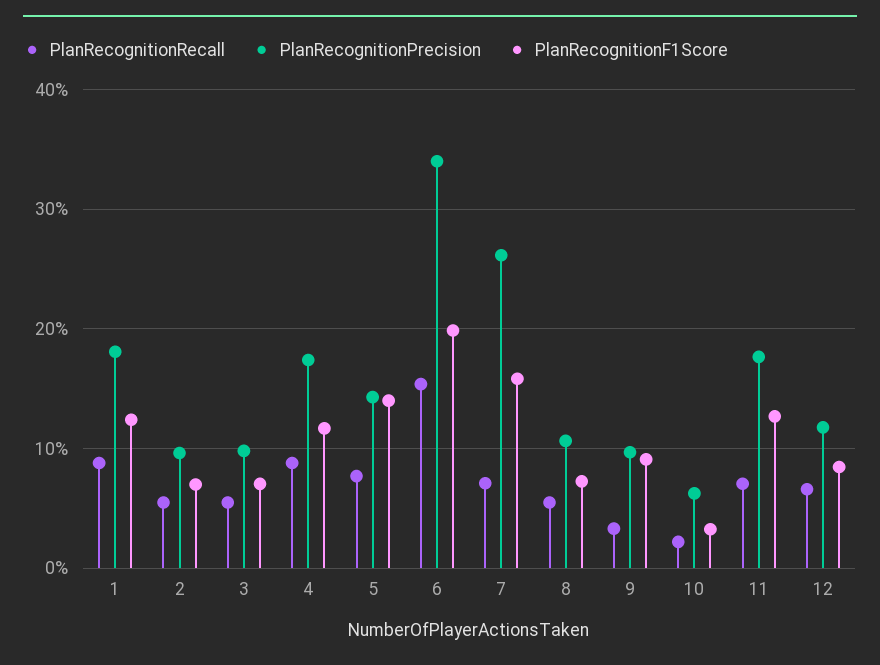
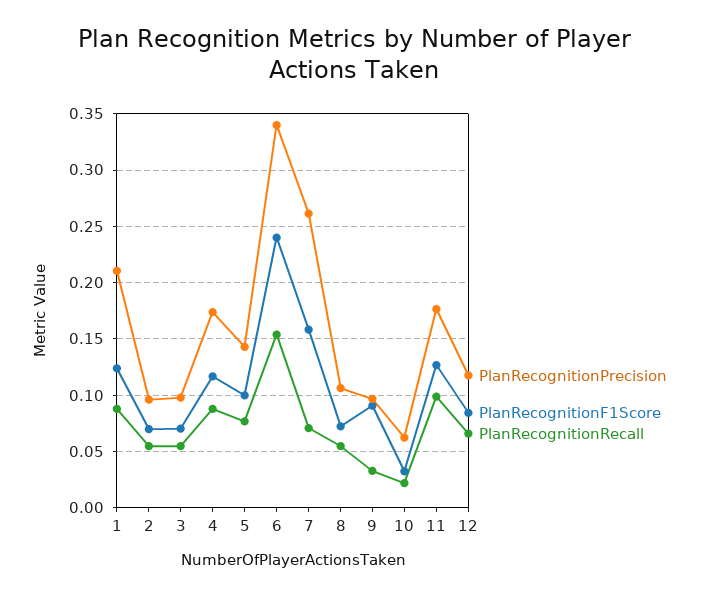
PlanRecognitionPrecision, 1: 0.18 -> 0.21
PlanRecognitionF1Score, 5: 0.14 -> 0.1
PlanRecognitionF1Score, 6: 0.2 -> 0.24
PlanRecognitionRecall, 11: 0.07 -> 0.1

